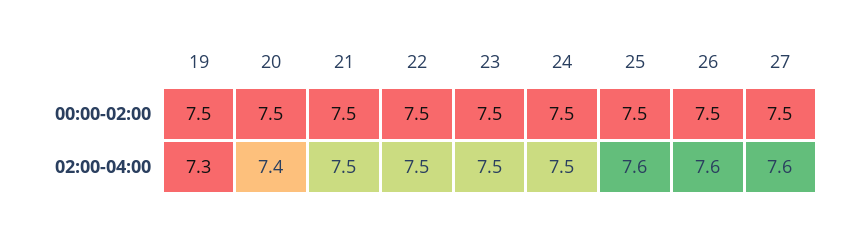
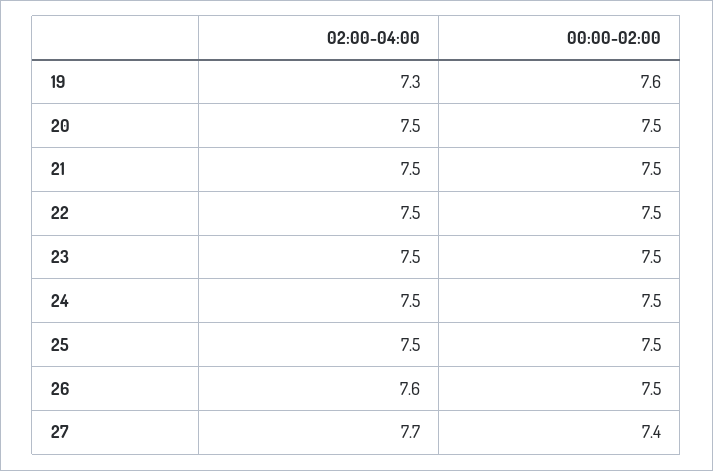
19, 00:00-02:00: 7.5 -> 7.6
27, 00:00-02:00: 7.5 -> 7.4
20, 02:00-04:00: 7.4 -> 7.5
25, 02:00-04:00: 7.6 -> 7.5
27, 02:00-04:00: 7.6 -> 7.7

